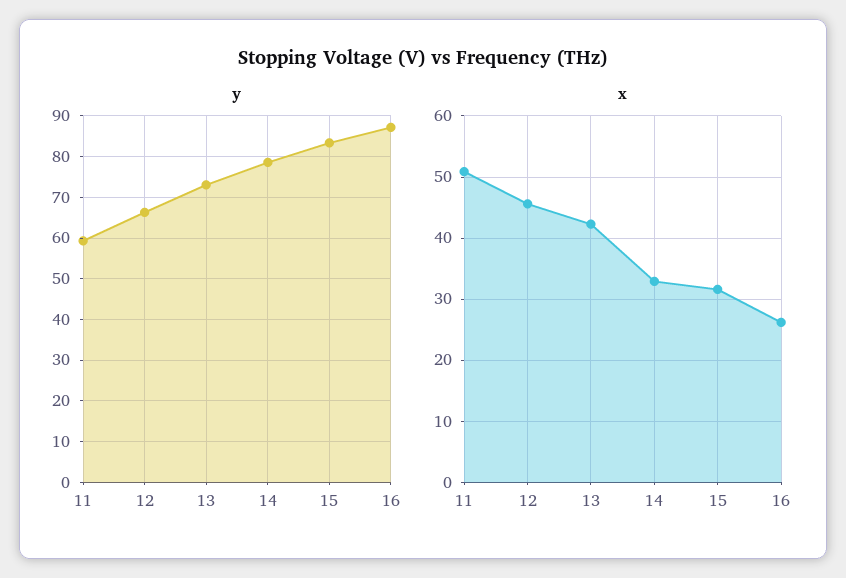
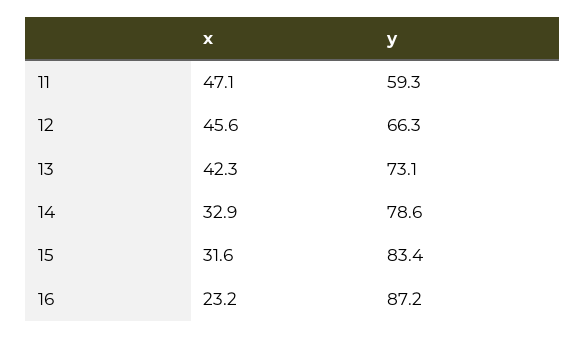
x, 11: 51 -> 47.1
x, 16: 26 -> 23.2

